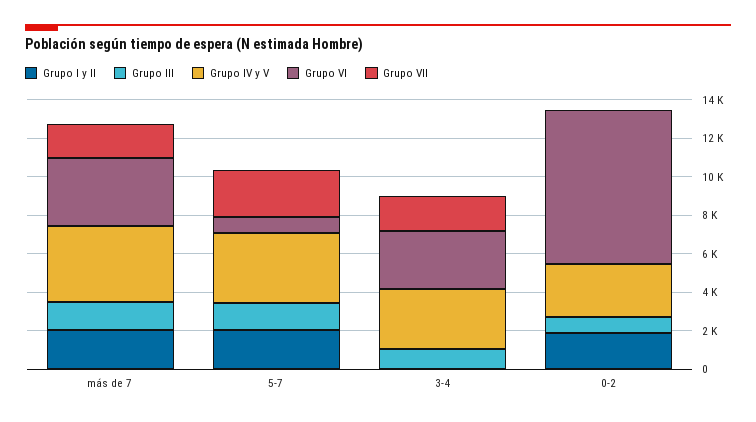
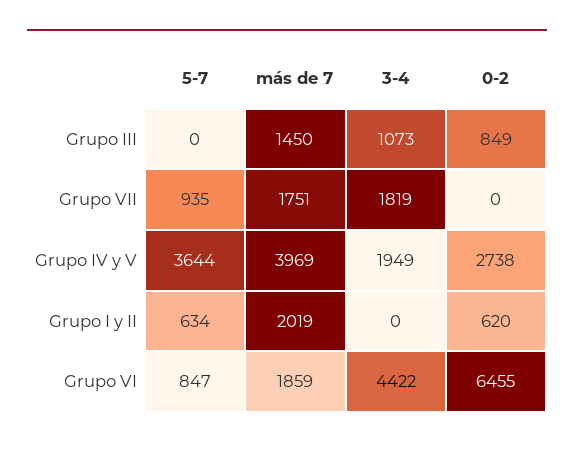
Grupo VI, más de 7: 3500 -> 1859
Grupo I y II, 5-7: 2000 -> 634
Grupo III, 5-7: 1500 -> 0
Grupo VII, 5-7: 2500 -> 935
Grupo IV y V, 3-4: 3000 -> 1949
Grupo VI, 3-4: 3000 -> 4422
Grupo I y II, 0-2: 2000 -> 620
Grupo VI, 0-2: 8000 -> 6455

